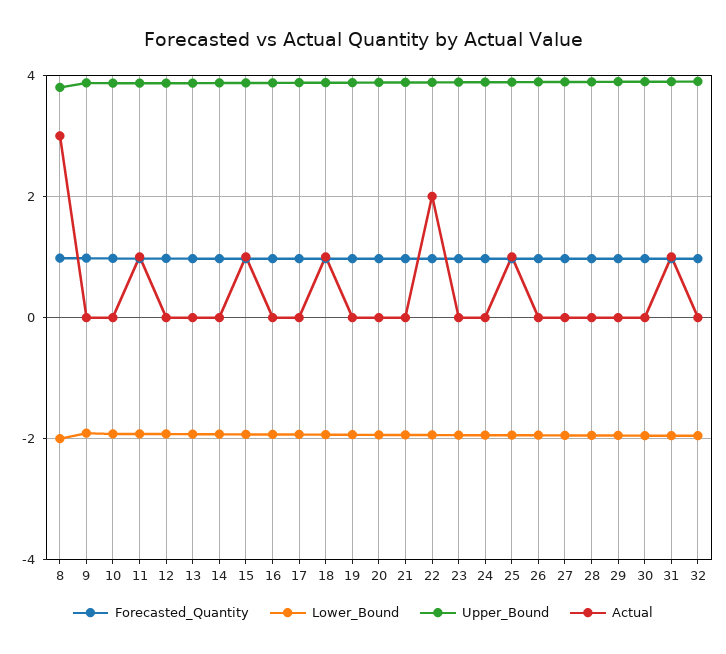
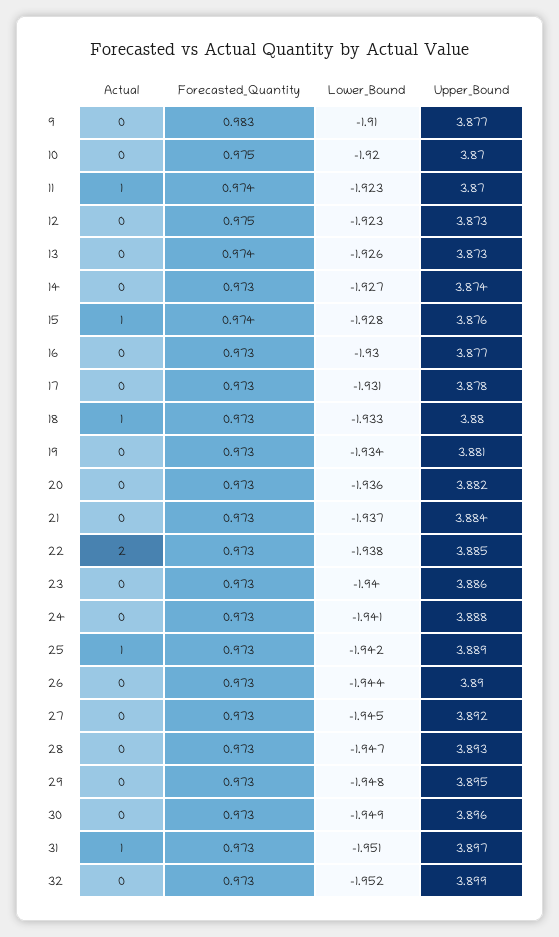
Forecasted_Quantity, 8: 1 -> none
Lower_Bound, 8: -2 -> none
Upper_Bound, 8: 3.8 -> none
Actual, 8: 3 -> none

